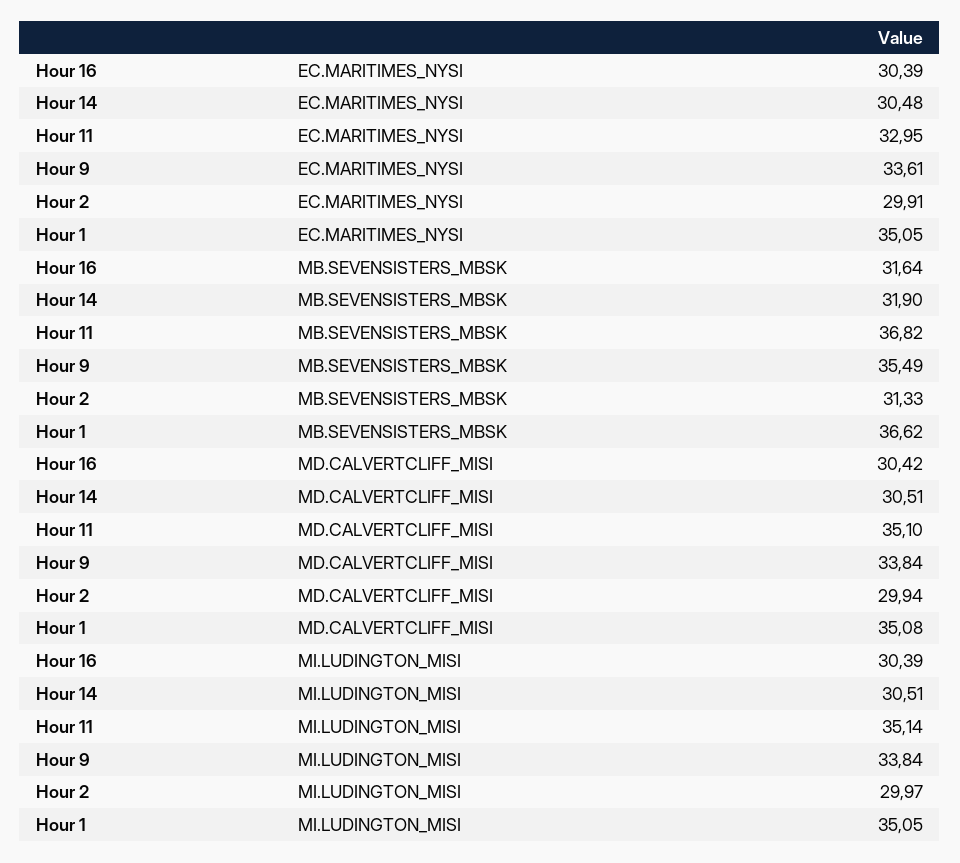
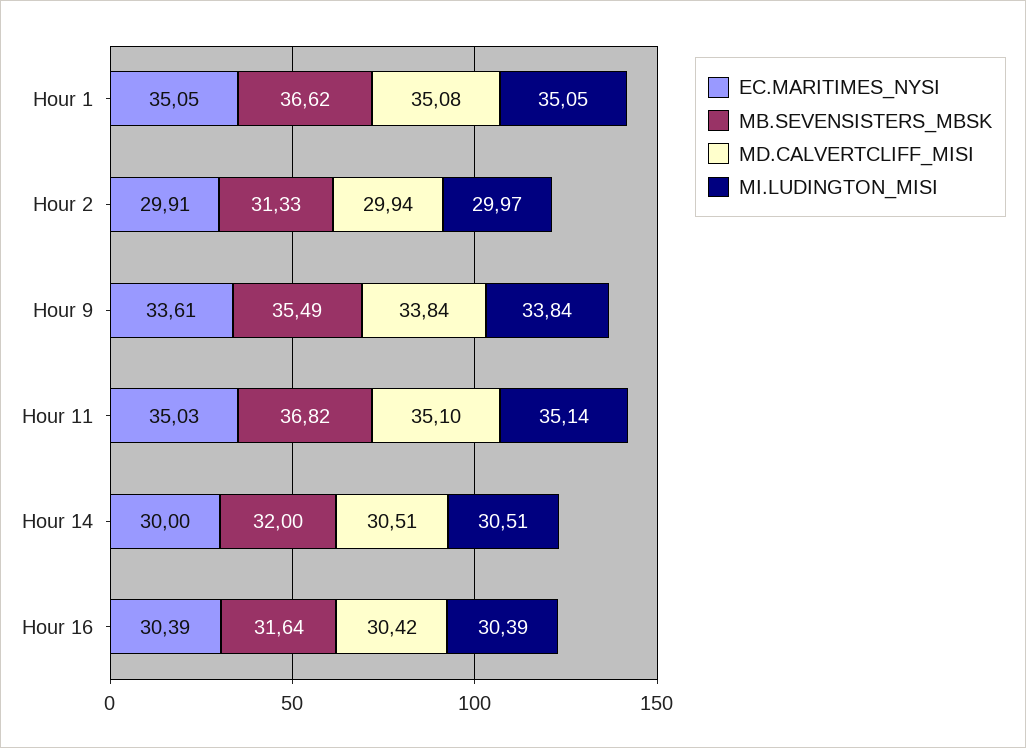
EC.MARITIMES_NYSI, Hour 14: 30.48 -> 30
EC.MARITIMES_NYSI, Hour 11: 32.95 -> 35.03
MB.SEVENSISTERS_MBSK, Hour 14: 31.9 -> 32

